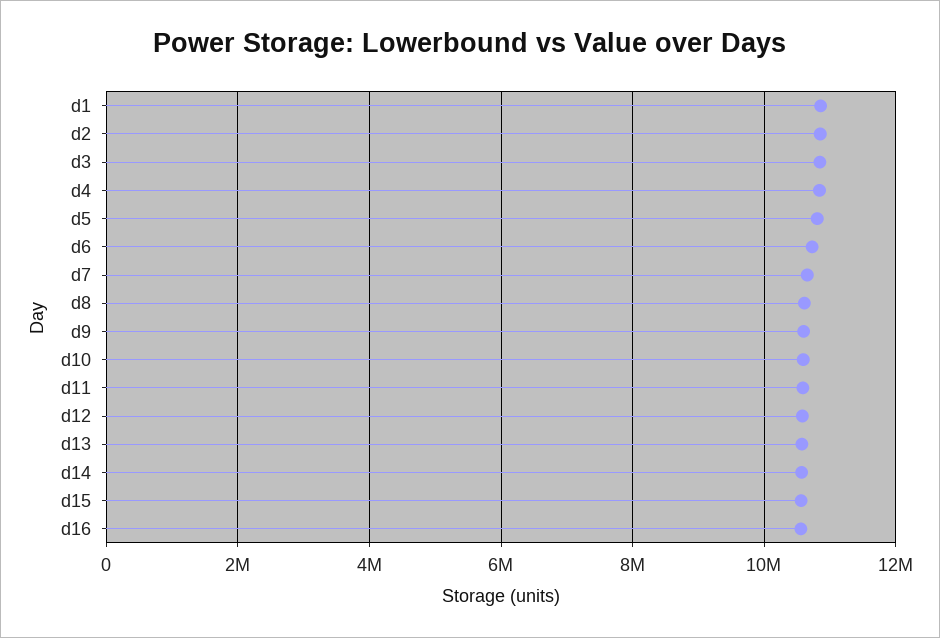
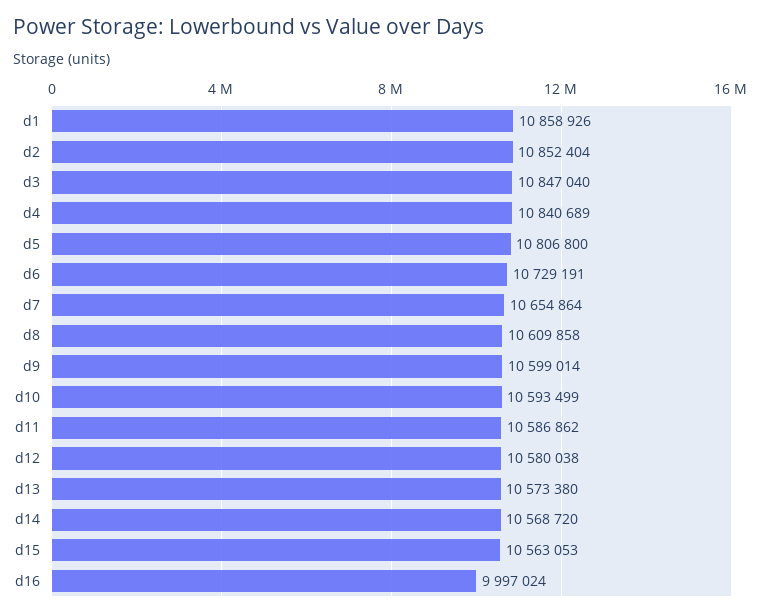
d16: 10600000 -> 9997024

